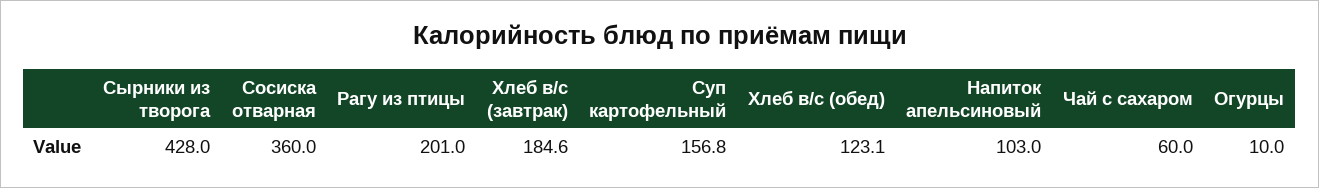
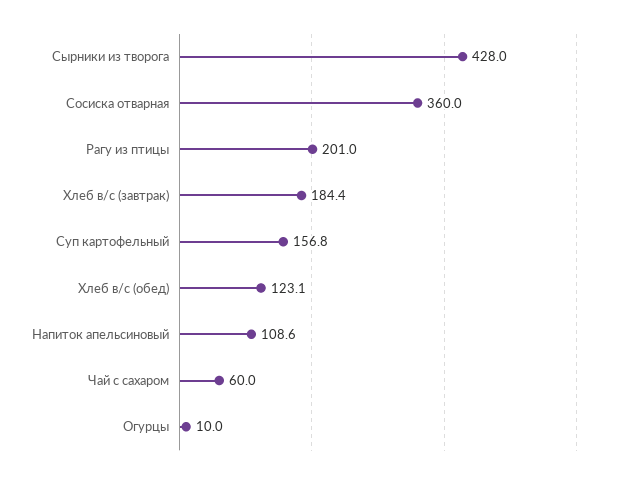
Хлеб в/с (завтрак): 184.6 -> 184.4
Напиток апельсиновый: 103 -> 108.6

